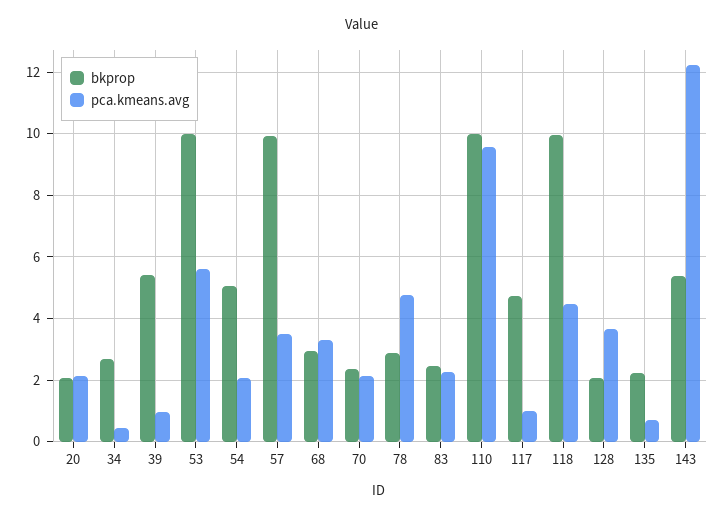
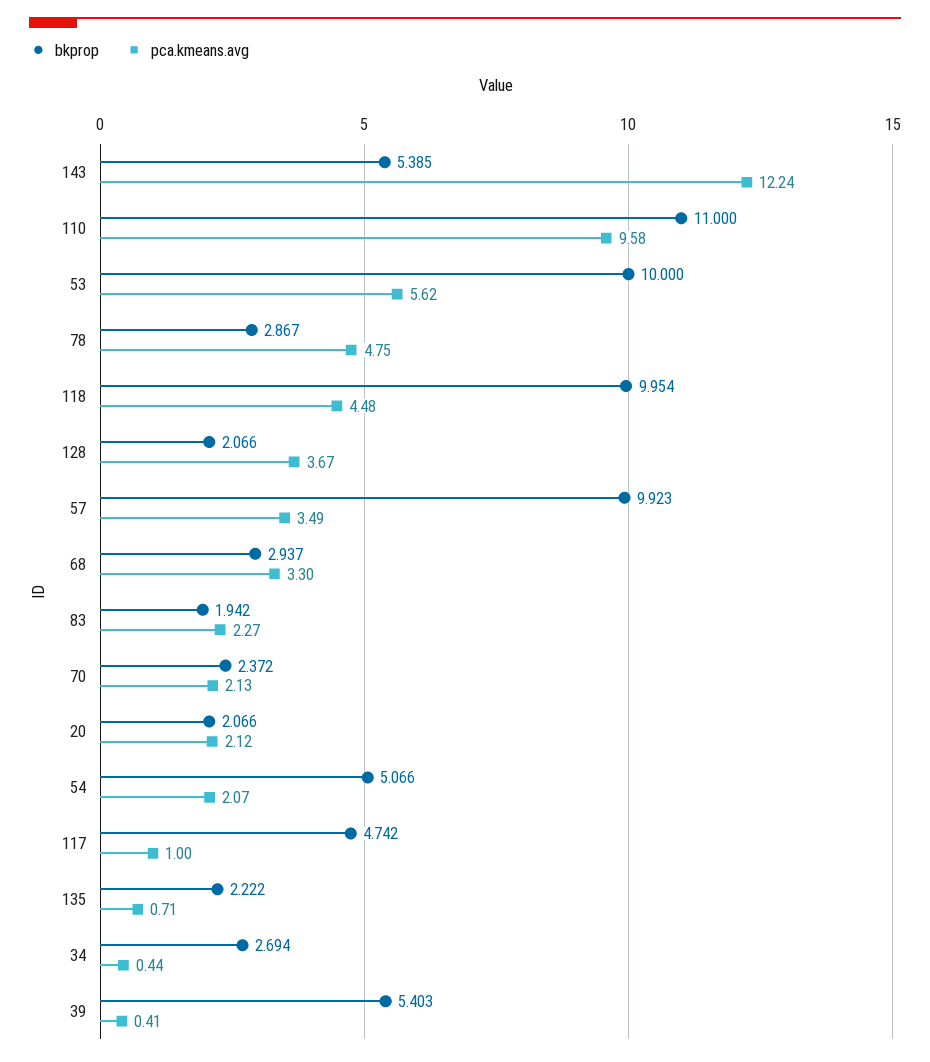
pca.kmeans.avg, 39: 1 -> 0.41
bkprop, 83: 2.4 -> 1.942
bkprop, 110: 10 -> 11

